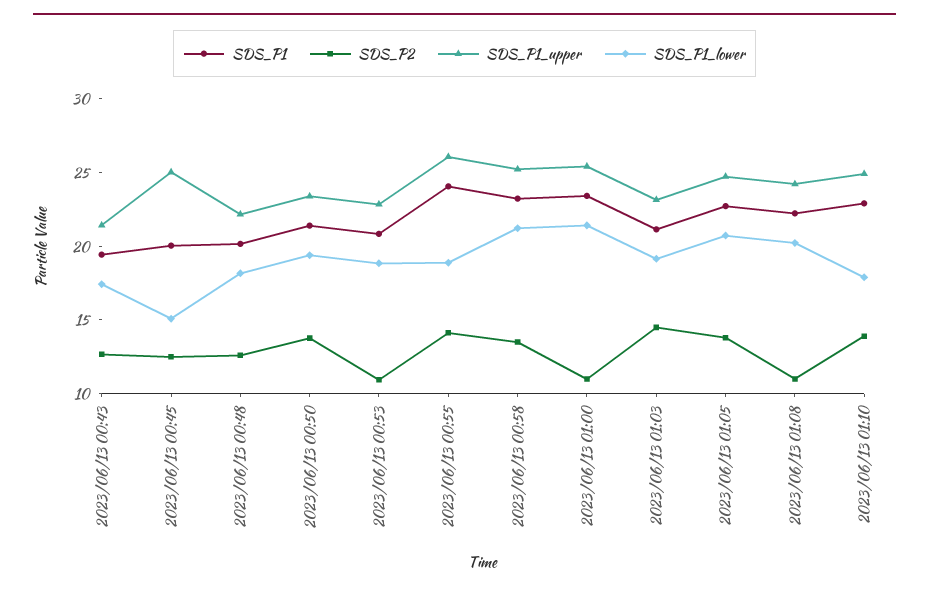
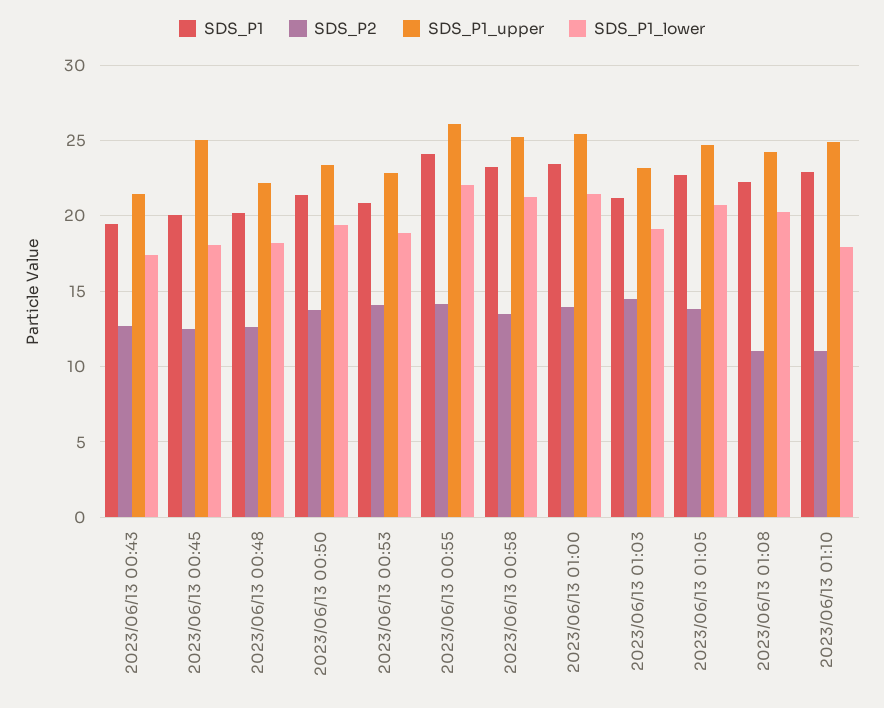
SDS_P1_lower, 2023/06/13 00:45: 15 -> 18
SDS_P2, 2023/06/13 00:53: 11 -> 14
SDS_P1_lower, 2023/06/13 00:55: 19 -> 22
SDS_P2, 2023/06/13 01:00: 11 -> 14
SDS_P2, 2023/06/13 01:10: 14 -> 11

